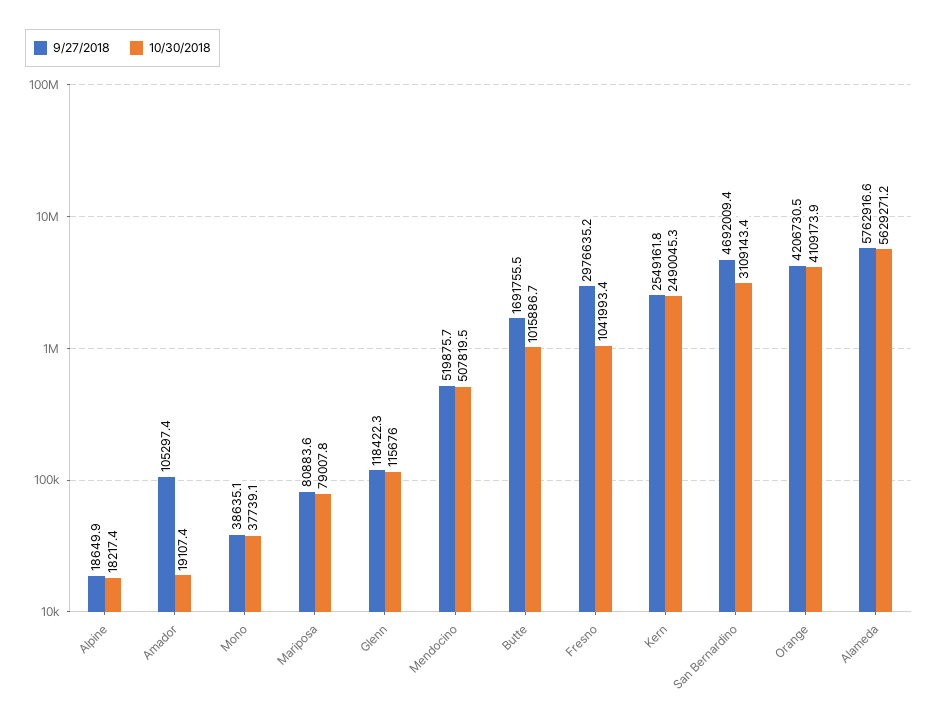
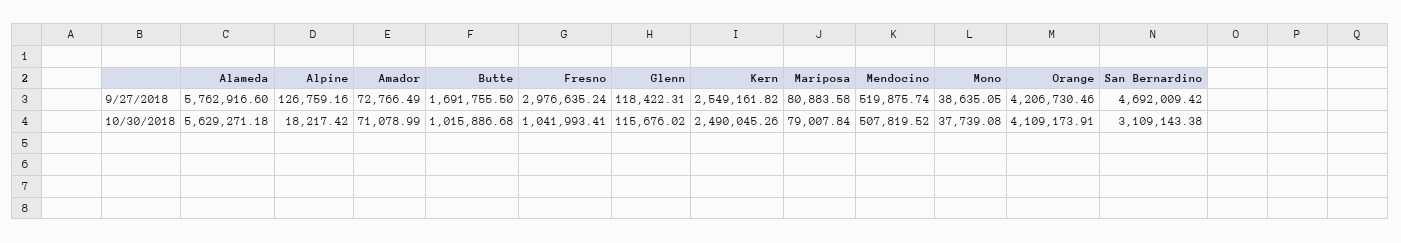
9/27/2018, Alpine: 18649.9 -> 126759.16
9/27/2018, Amador: 105297.4 -> 72766.49
10/30/2018, Amador: 19107.4 -> 71078.99

